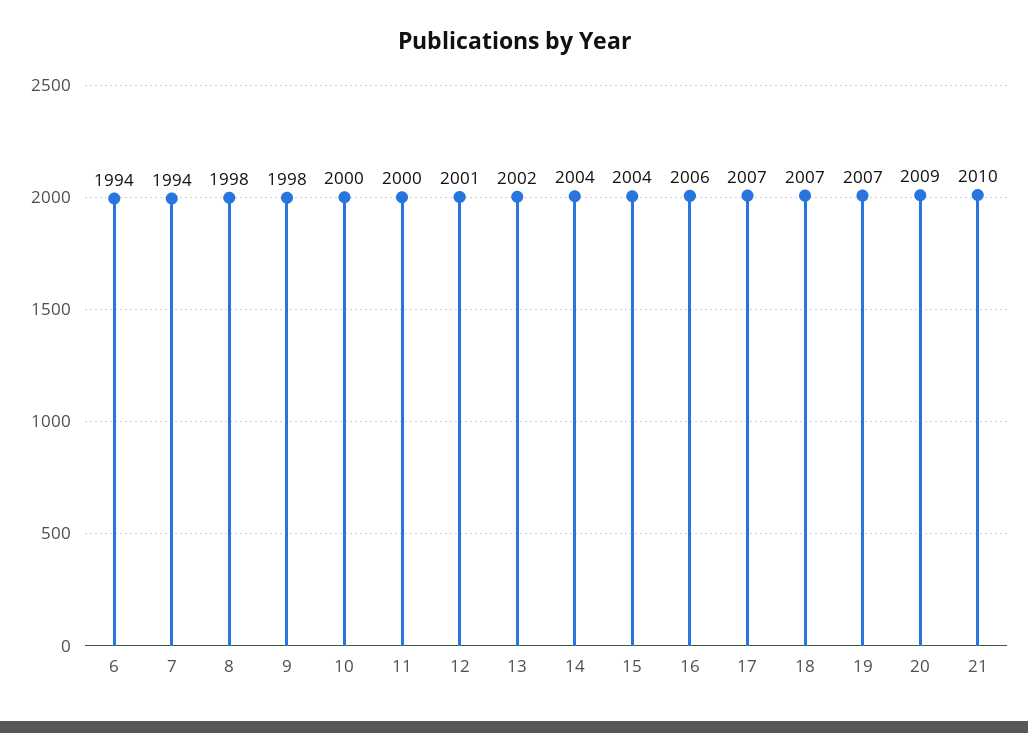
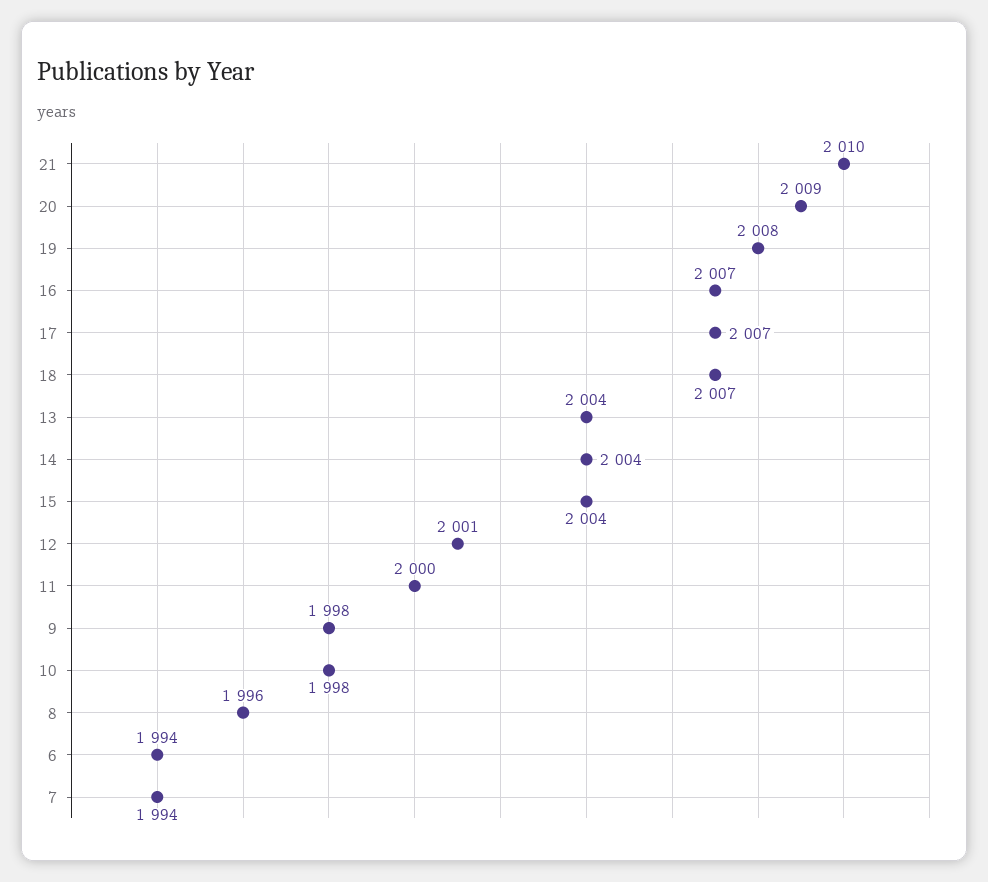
8: 1998 -> 1996
10: 2000 -> 1998
13: 2002 -> 2004
16: 2006 -> 2007
19: 2007 -> 2008

